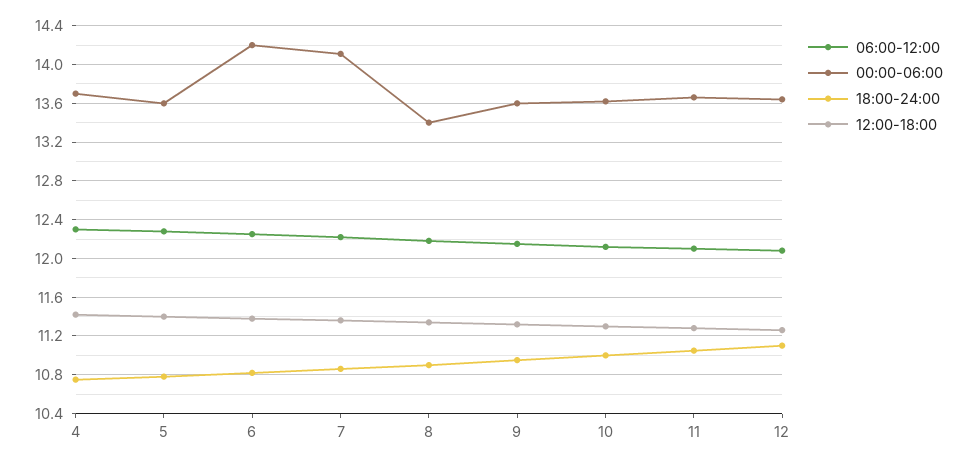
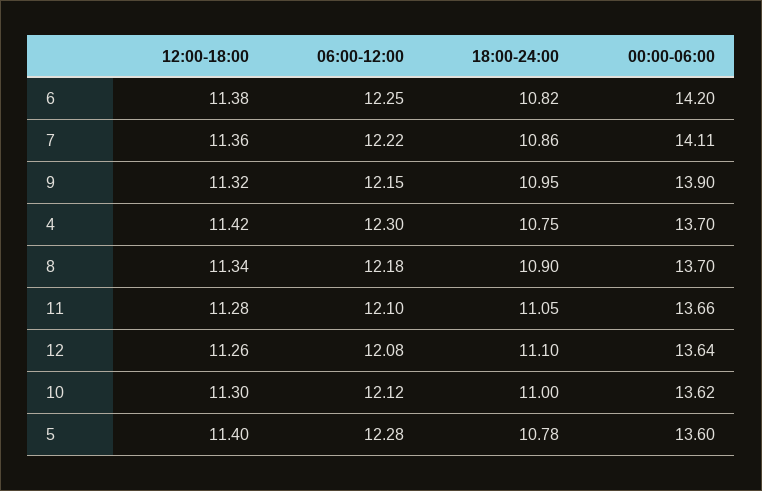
00:00-06:00, 8: 13.4 -> 13.7
00:00-06:00, 9: 13.6 -> 13.9

